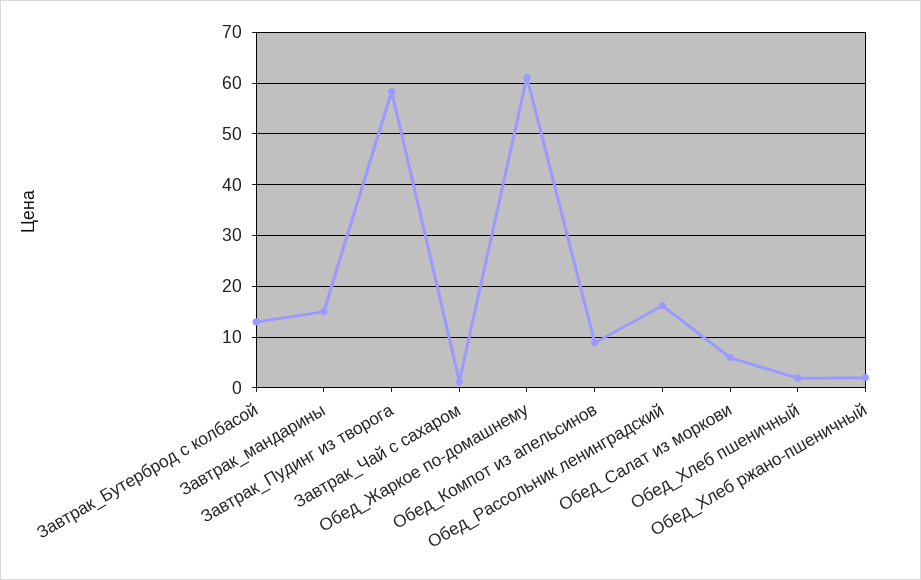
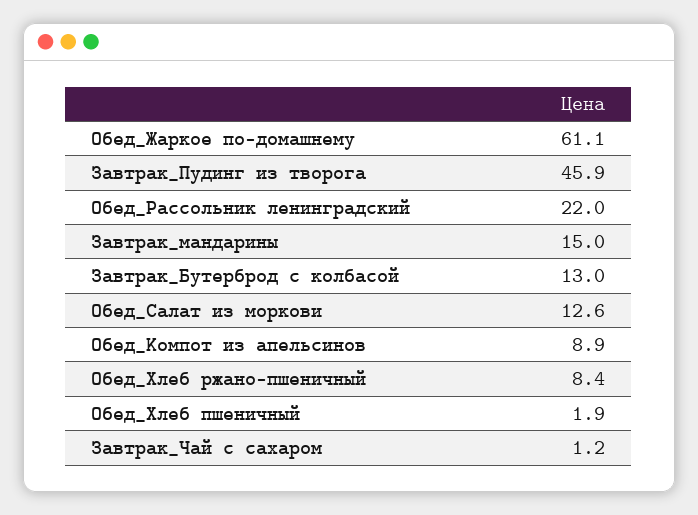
Завтрак_Пудинг из творога: 58 -> 45.9
Обед_Рассольник ленинградский: 16 -> 22
Обед_Салат из моркови: 6 -> 12.6
Обед_Хлеб ржано-пшеничный: 2 -> 8.4

